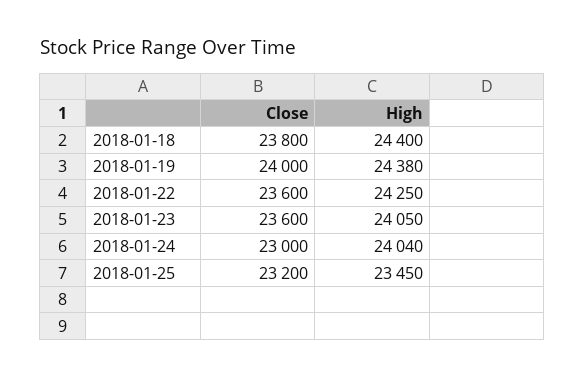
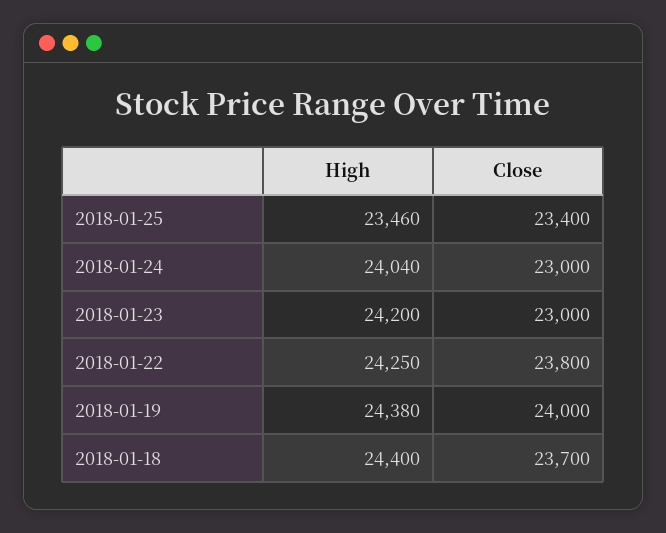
Close, 2018-01-18: 23800 -> 23700
Close, 2018-01-22: 23600 -> 23800
Close, 2018-01-23: 23600 -> 23000
High, 2018-01-23: 24050 -> 24200
Close, 2018-01-25: 23200 -> 23400
High, 2018-01-25: 23450 -> 23460

